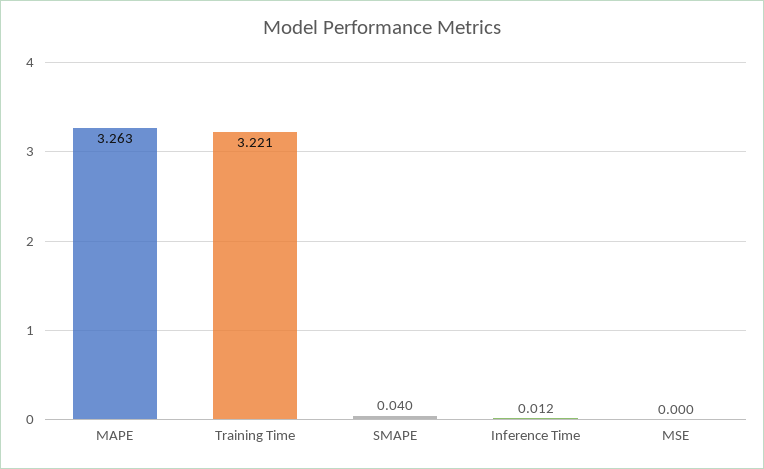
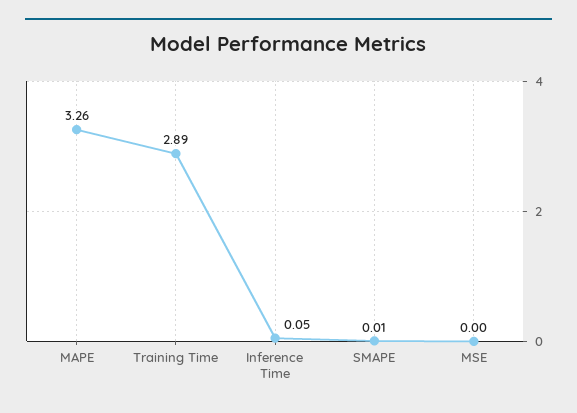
Training Time: 3.221 -> 2.89
SMAPE: 0.04 -> 0.01
Inference Time: 0.012 -> 0.05

